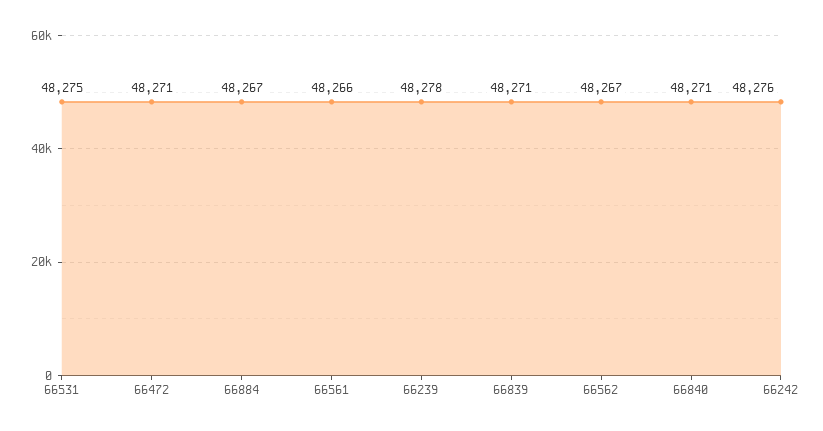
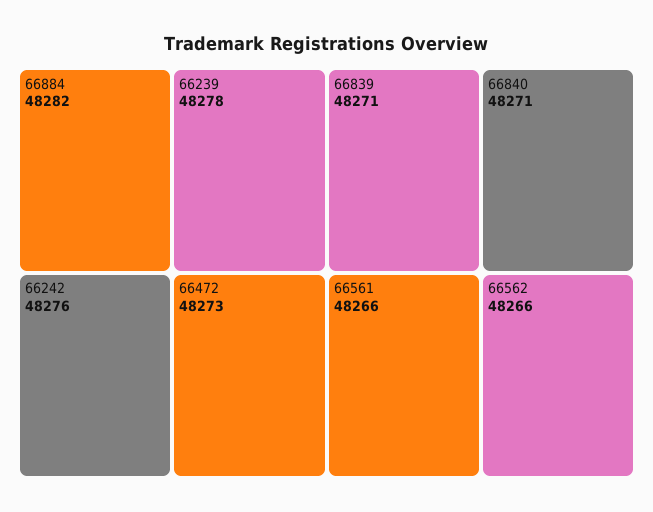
66531: 48275 -> none
66472: 48271 -> 48273
66884: 48267 -> 48282
66562: 48267 -> 48266

